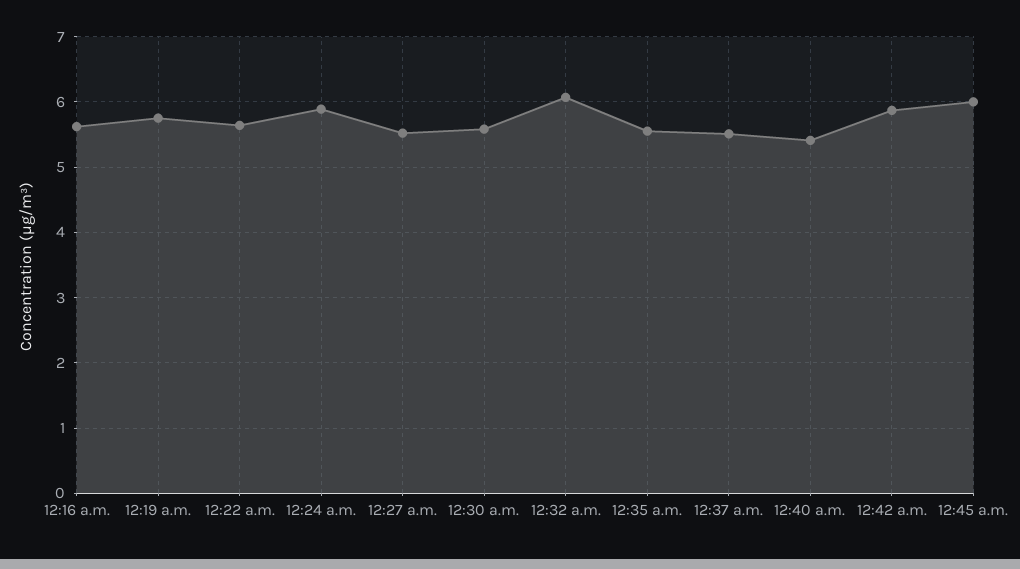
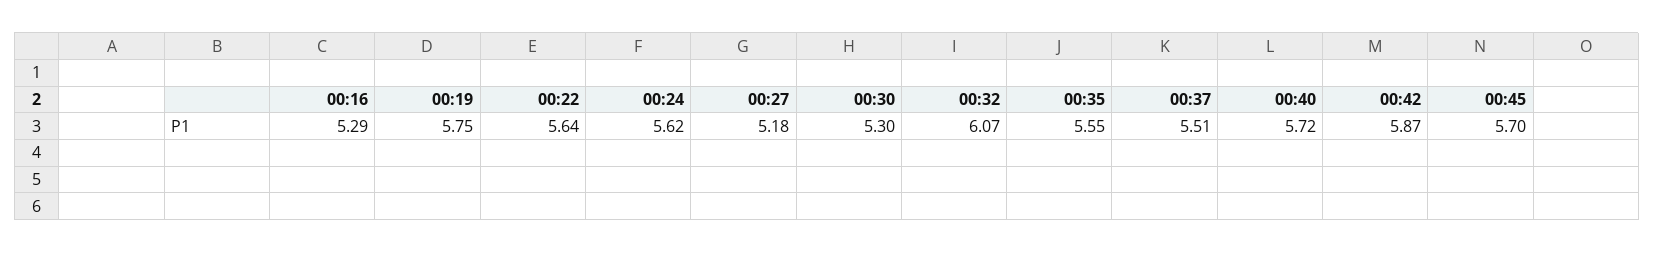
12:16 a.m.: 5.6 -> 5.29
12:24 a.m.: 5.9 -> 5.62
12:27 a.m.: 5.5 -> 5.18
12:30 a.m.: 5.6 -> 5.3
12:40 a.m.: 5.4 -> 5.72
12:45 a.m.: 6 -> 5.7

